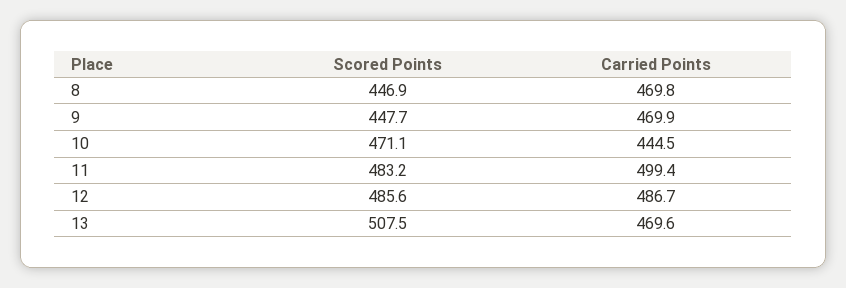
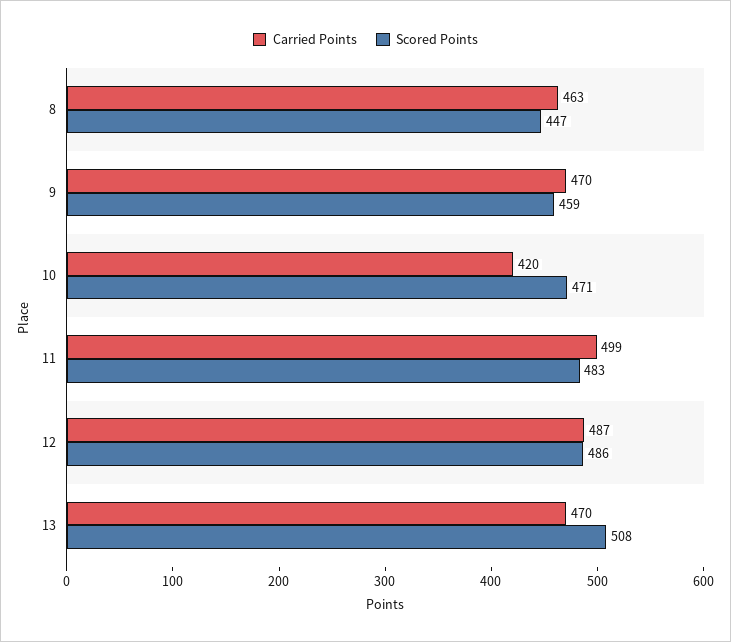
Carried Points, 8: 469.8 -> 463
Scored Points, 9: 447.7 -> 459
Carried Points, 10: 444.5 -> 420

